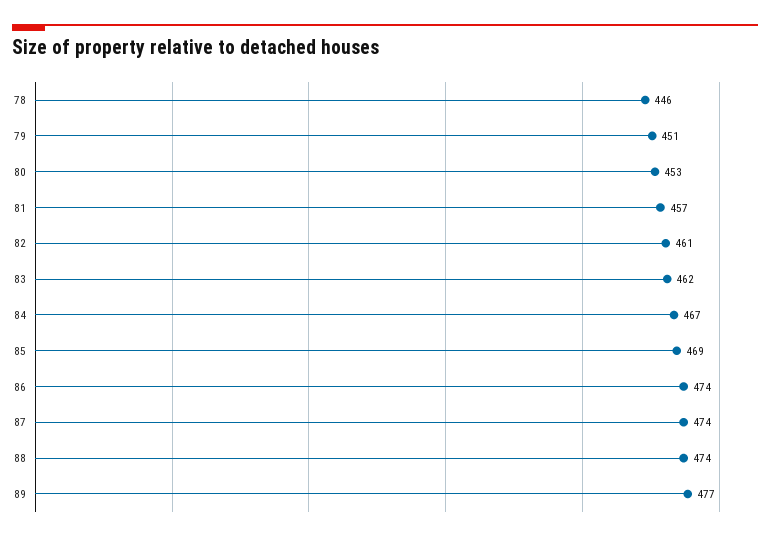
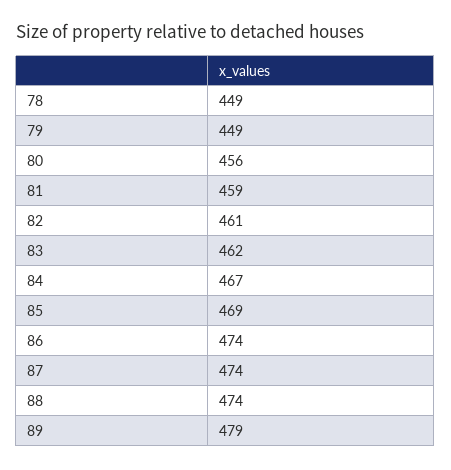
78: 446 -> 449
79: 451 -> 449
80: 453 -> 456
81: 457 -> 459
89: 477 -> 479

